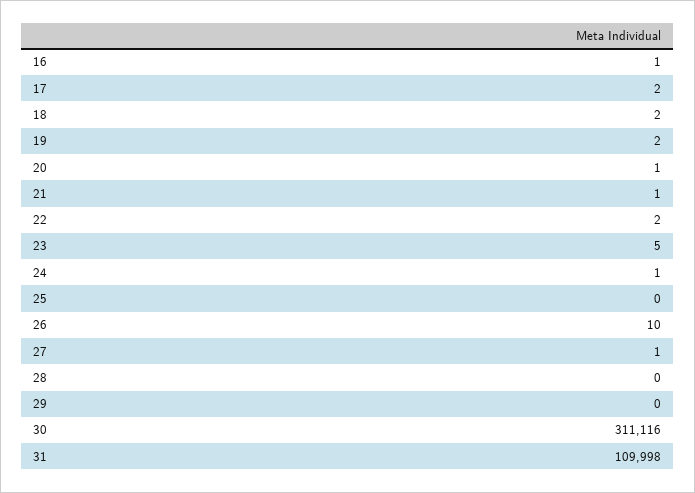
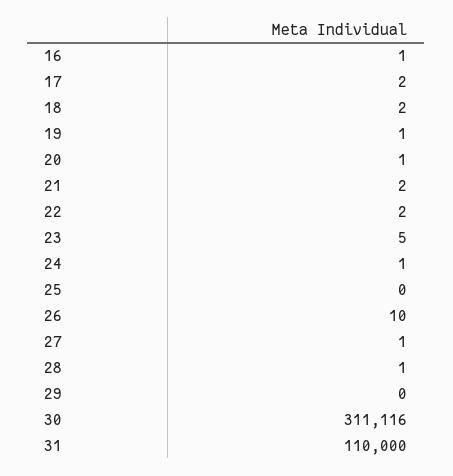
19: 2 -> 1
21: 1 -> 2
28: 0 -> 1
31: 109998 -> 110000

